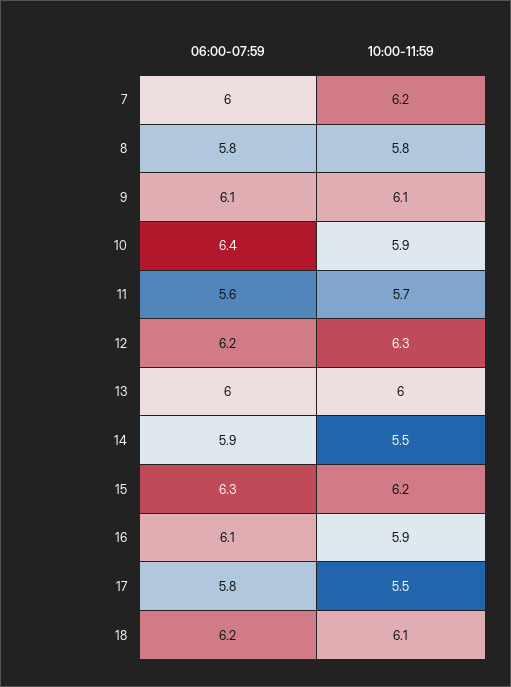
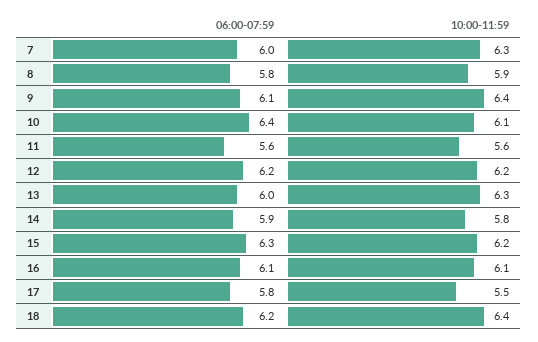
10:00-11:59, 7: 6.2 -> 6.3
10:00-11:59, 8: 5.8 -> 5.9
10:00-11:59, 9: 6.1 -> 6.4
10:00-11:59, 10: 5.9 -> 6.1
10:00-11:59, 11: 5.7 -> 5.6
10:00-11:59, 12: 6.3 -> 6.2
10:00-11:59, 13: 6 -> 6.3
10:00-11:59, 14: 5.5 -> 5.8
10:00-11:59, 16: 5.9 -> 6.1
10:00-11:59, 18: 6.1 -> 6.4

